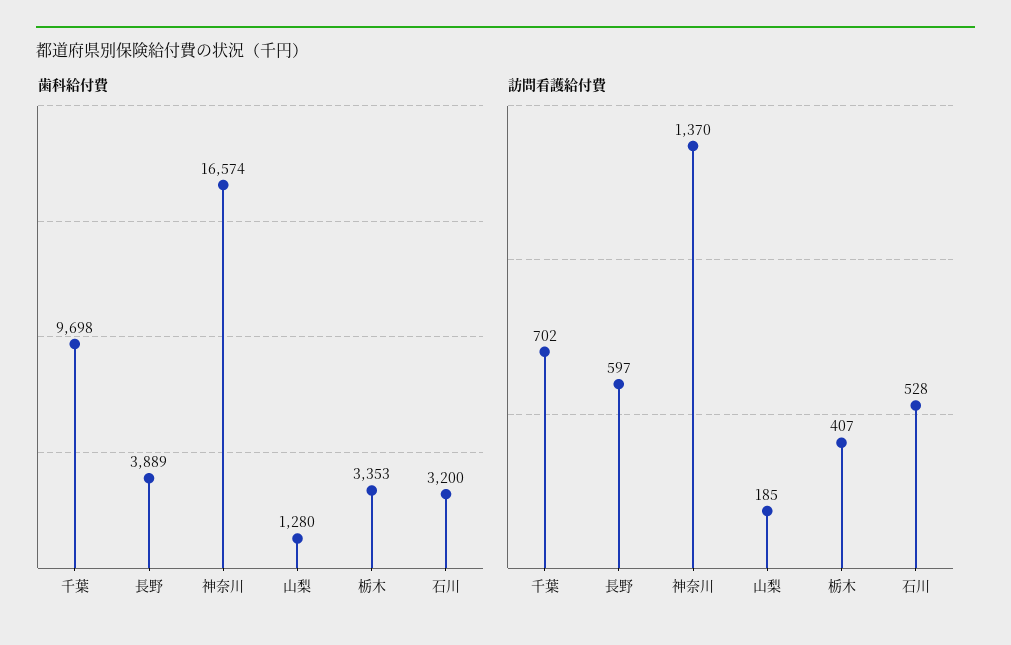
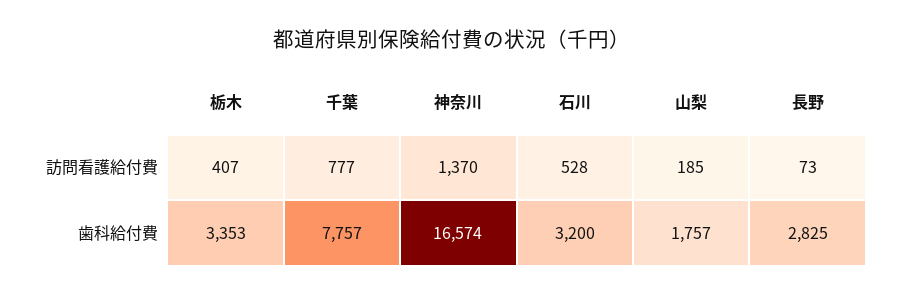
歯科給付費, 千葉: 9698 -> 7757
歯科給付費, 長野: 3889 -> 2825
歯科給付費, 山梨: 1280 -> 1757
訪問看護給付費, 千葉: 702 -> 777
訪問看護給付費, 長野: 597 -> 73

